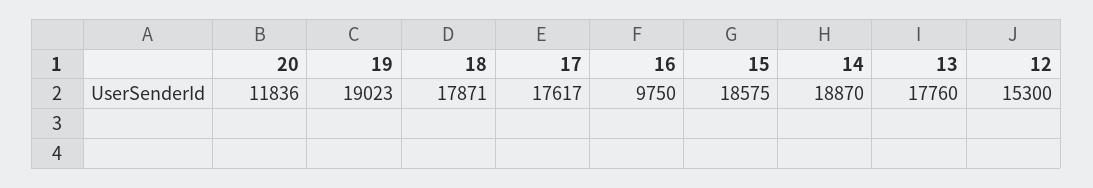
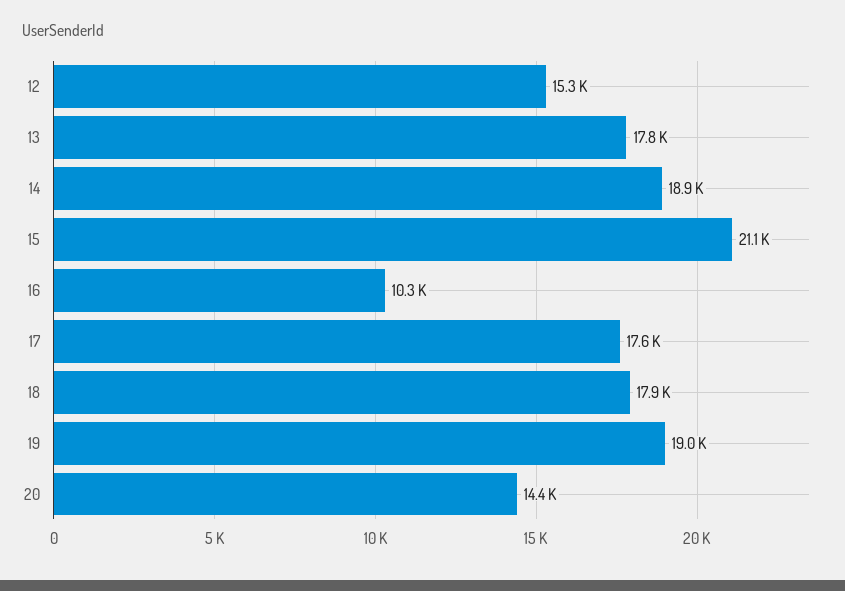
20: 11836 -> 14400
16: 9750 -> 10300
15: 18575 -> 21100

